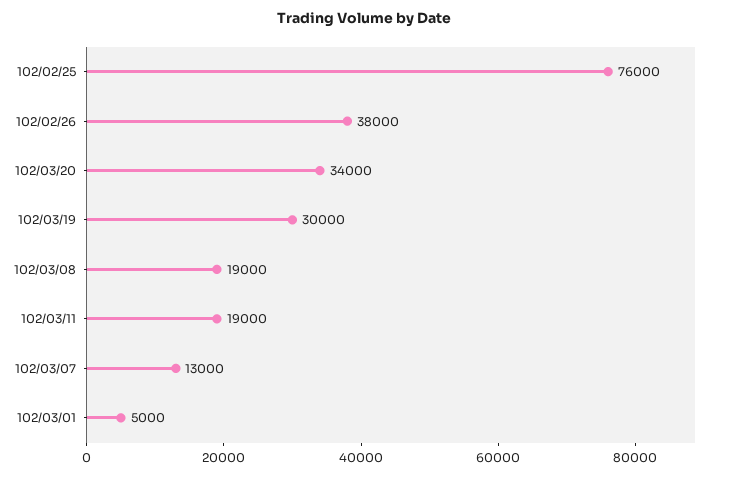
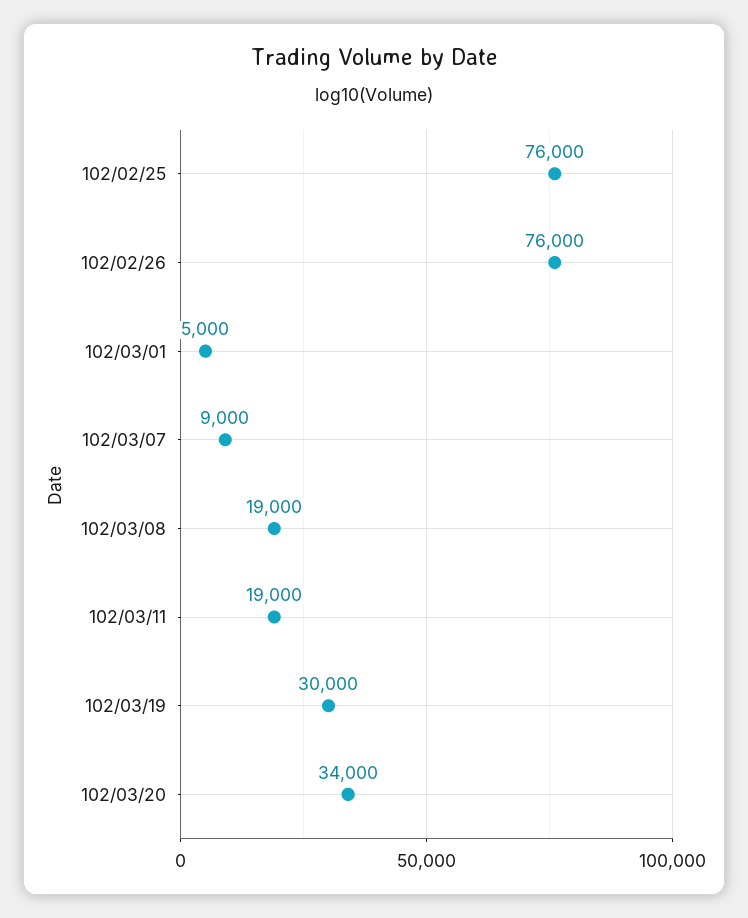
102/02/26: 38000 -> 76000
102/03/07: 13000 -> 9000

